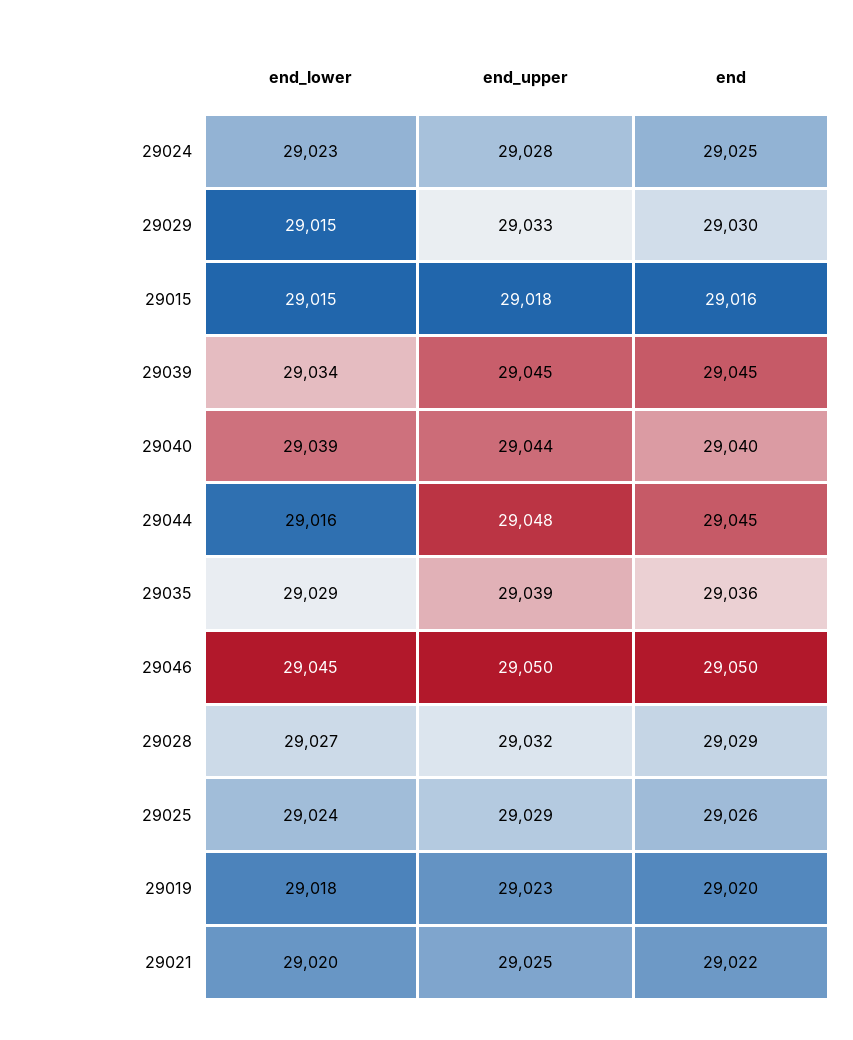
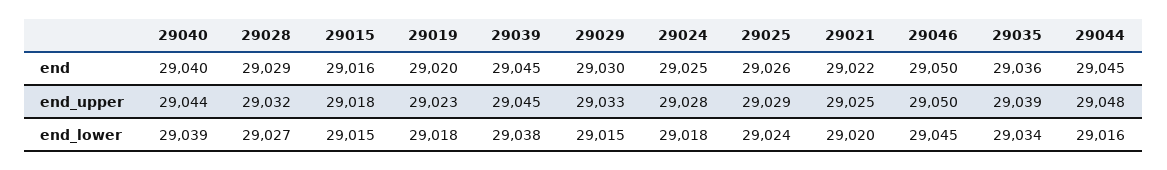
end_lower, 29024: 29023 -> 29018
end_lower, 29039: 29034 -> 29038
end_lower, 29035: 29029 -> 29034

